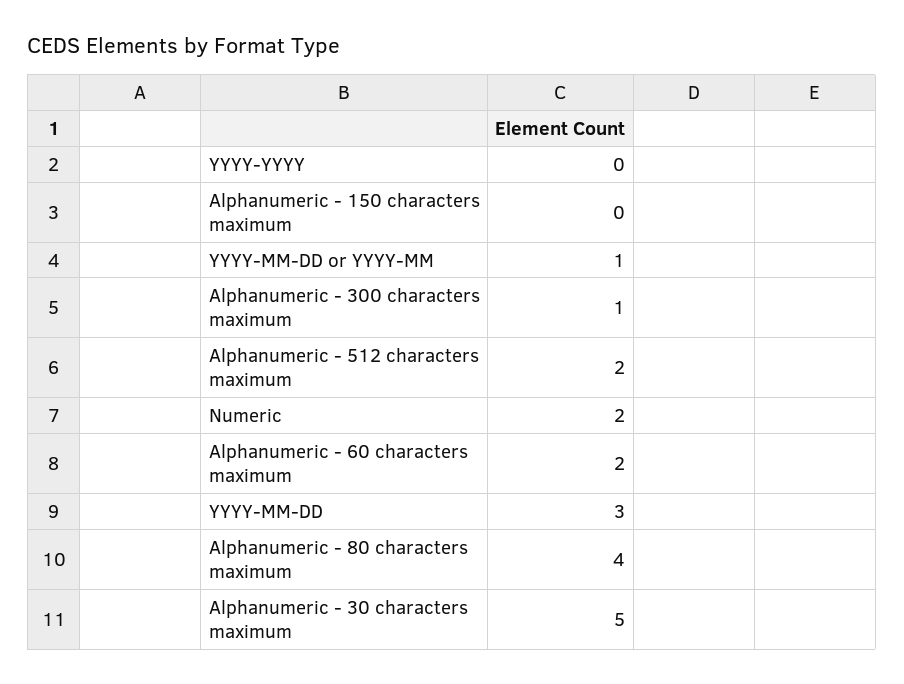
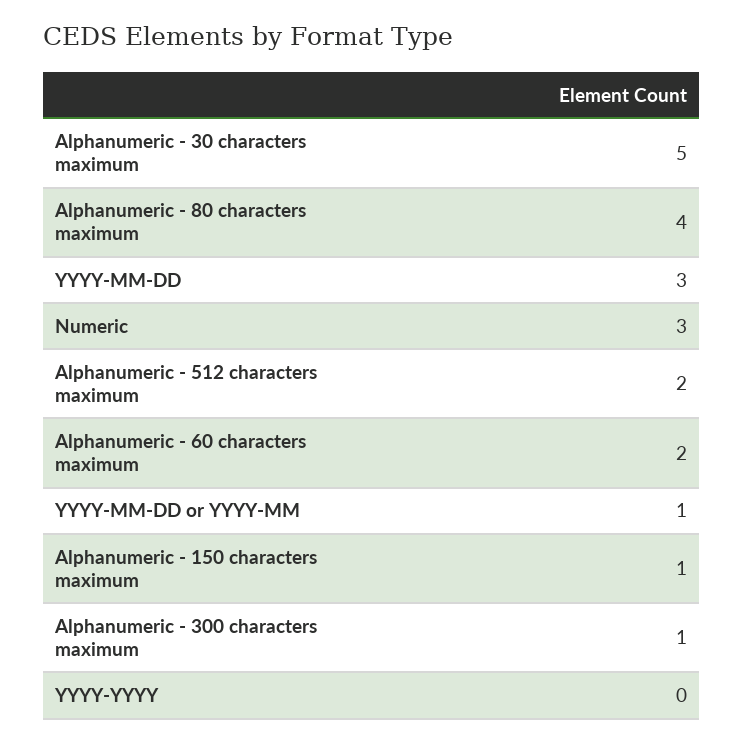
Alphanumeric - 150 characters maximum: 0 -> 1
Numeric: 2 -> 3

